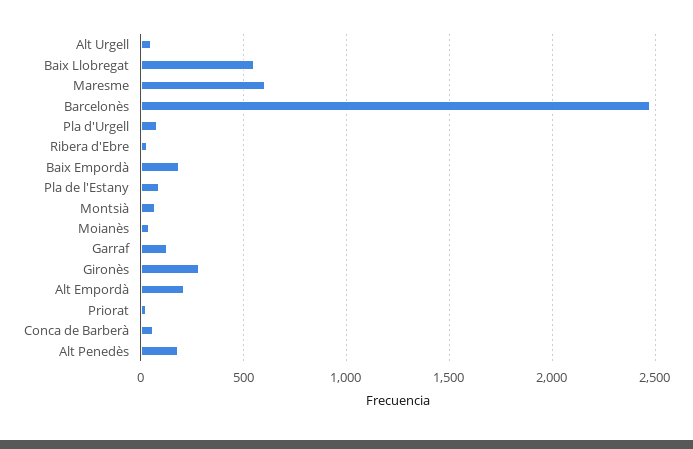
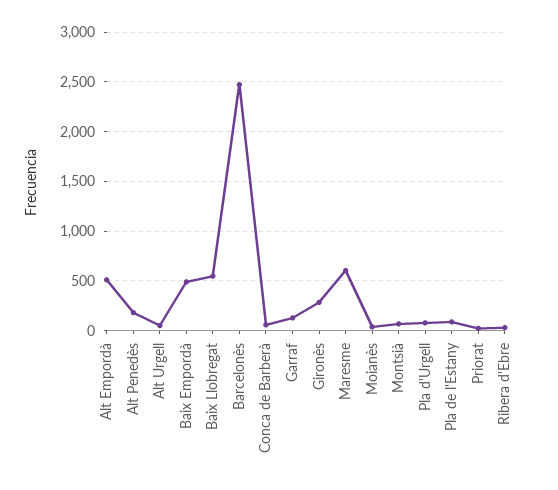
Baix Empordà: 200 -> 500
Alt Empordà: 200 -> 500

